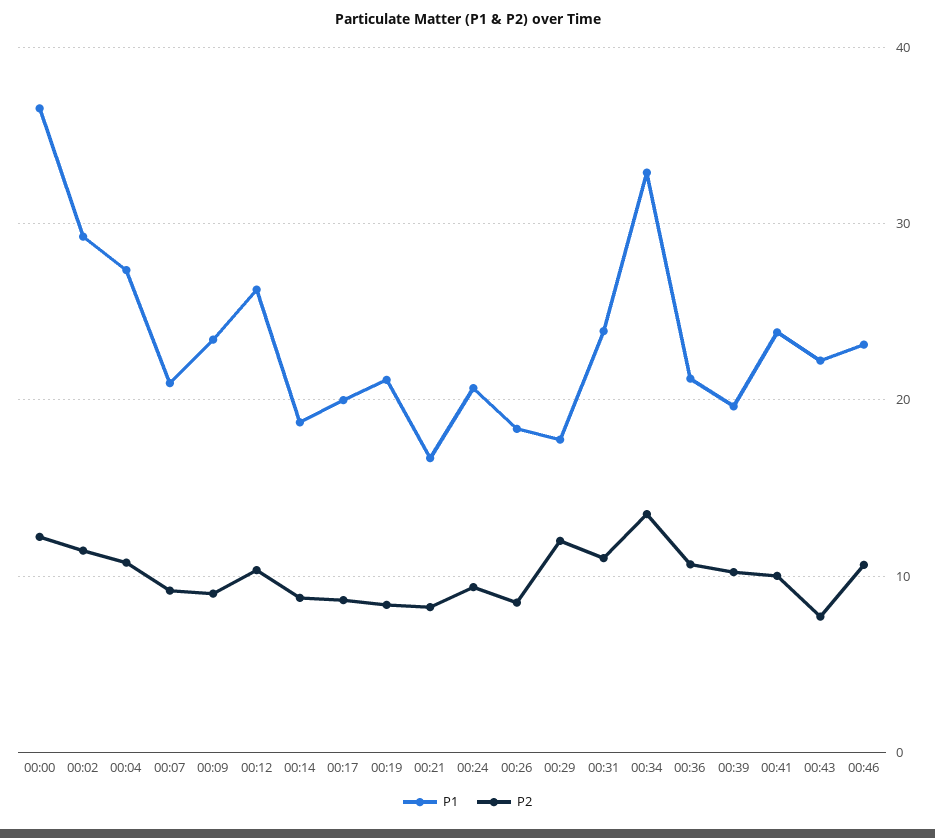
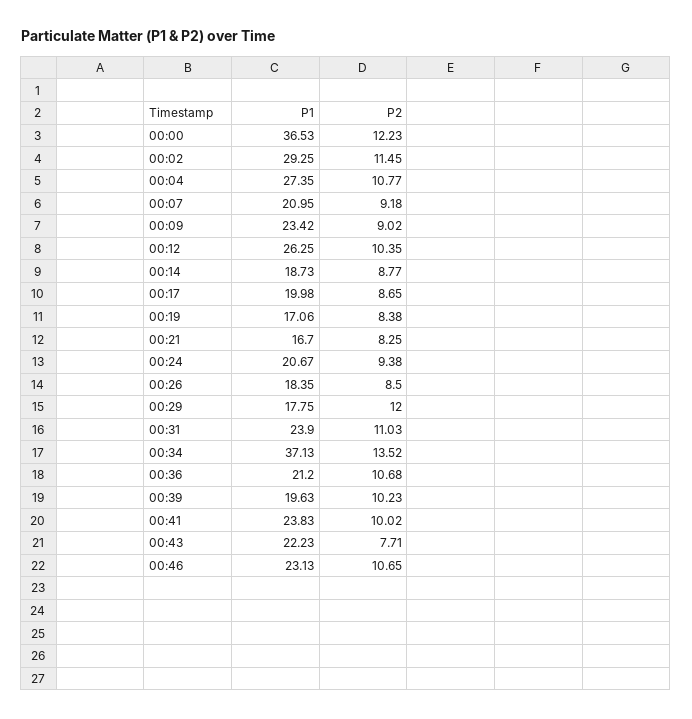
P1, 00:19: 21 -> 17.06
P1, 00:34: 33 -> 37.13

